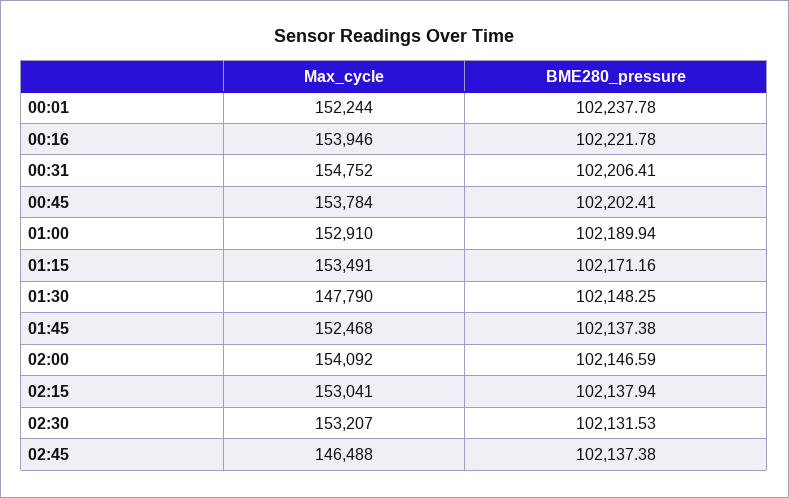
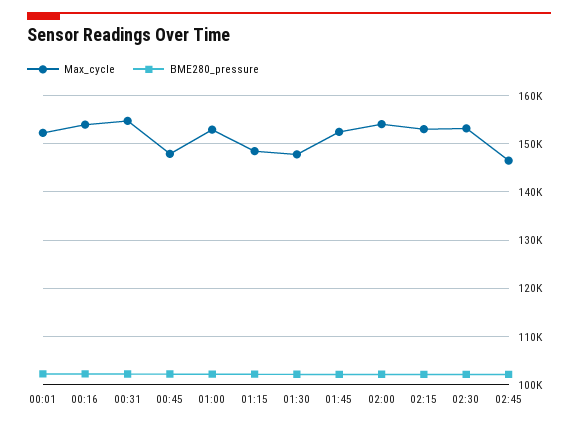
Max_cycle, 00:45: 153784 -> 148000
Max_cycle, 01:15: 153491 -> 148000

